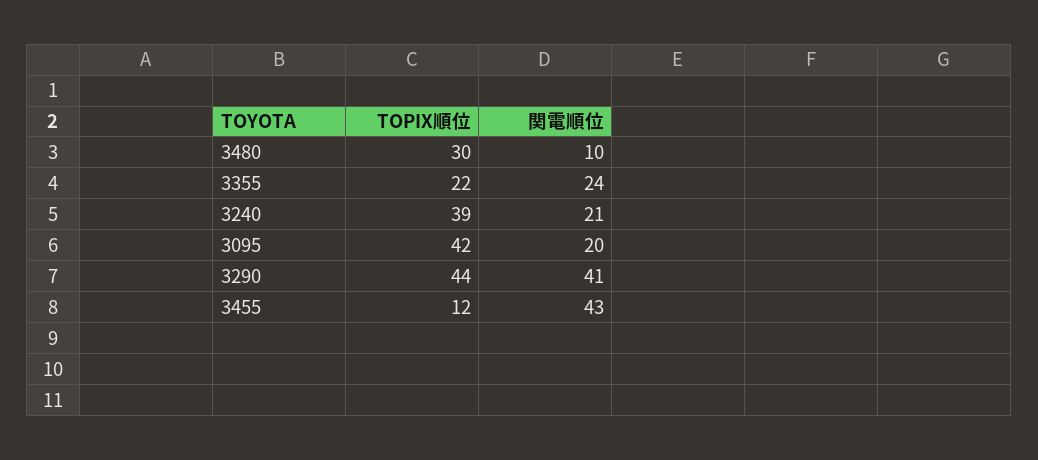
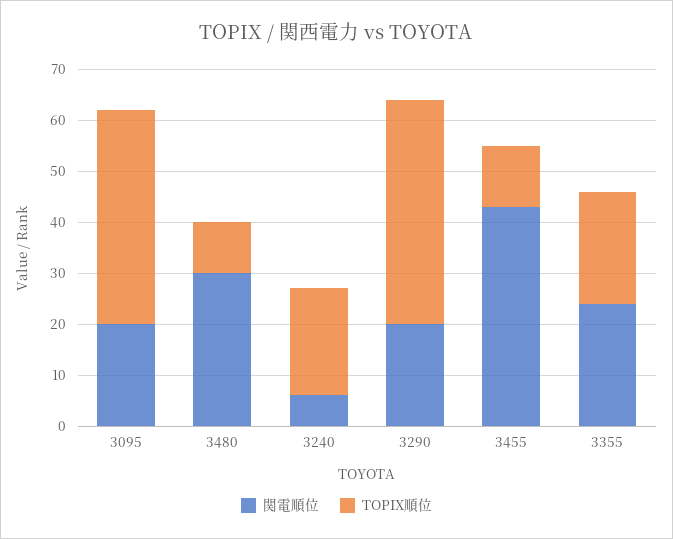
TOPIX順位, 3480: 30 -> 10
関電順位, 3480: 10 -> 30
TOPIX順位, 3240: 39 -> 20
関電順位, 3240: 21 -> 5
関電順位, 3290: 41 -> 20

